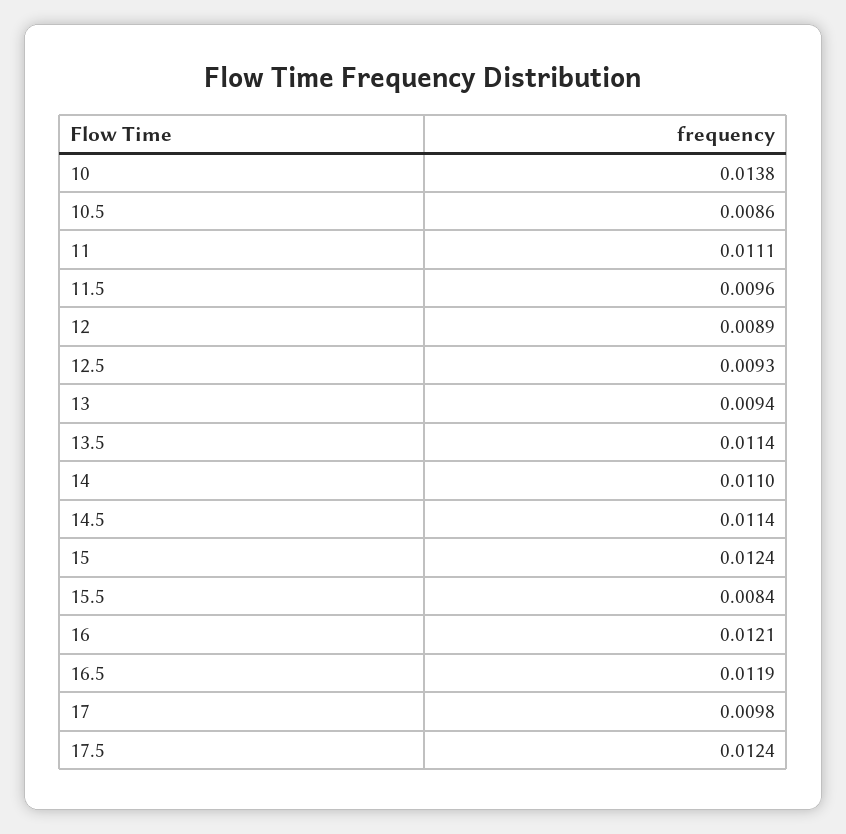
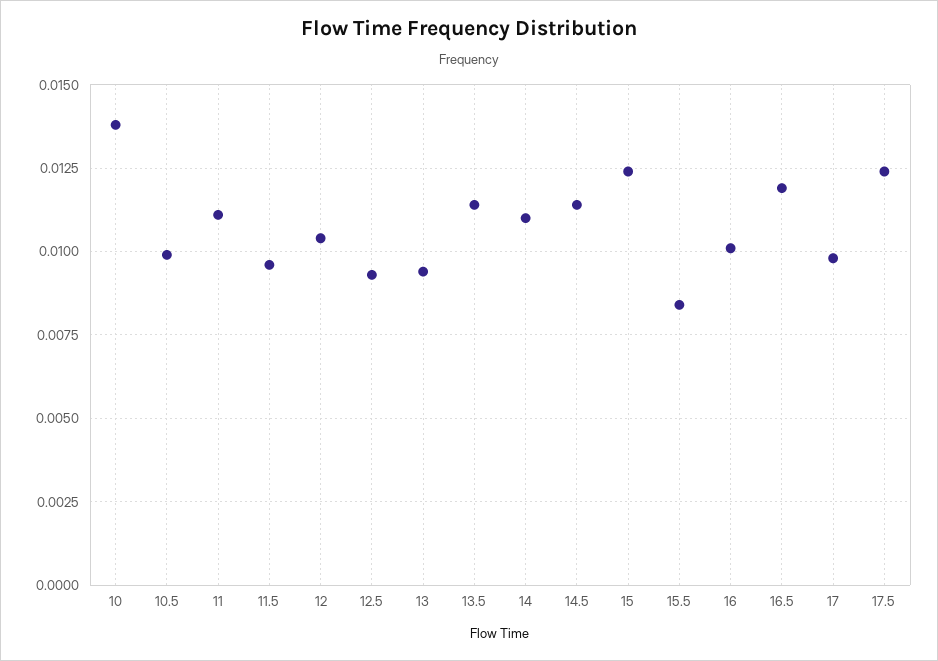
10.5: 0.0086 -> 0.01
12: 0.0089 -> 0.0105
16: 0.0121 -> 0.01

